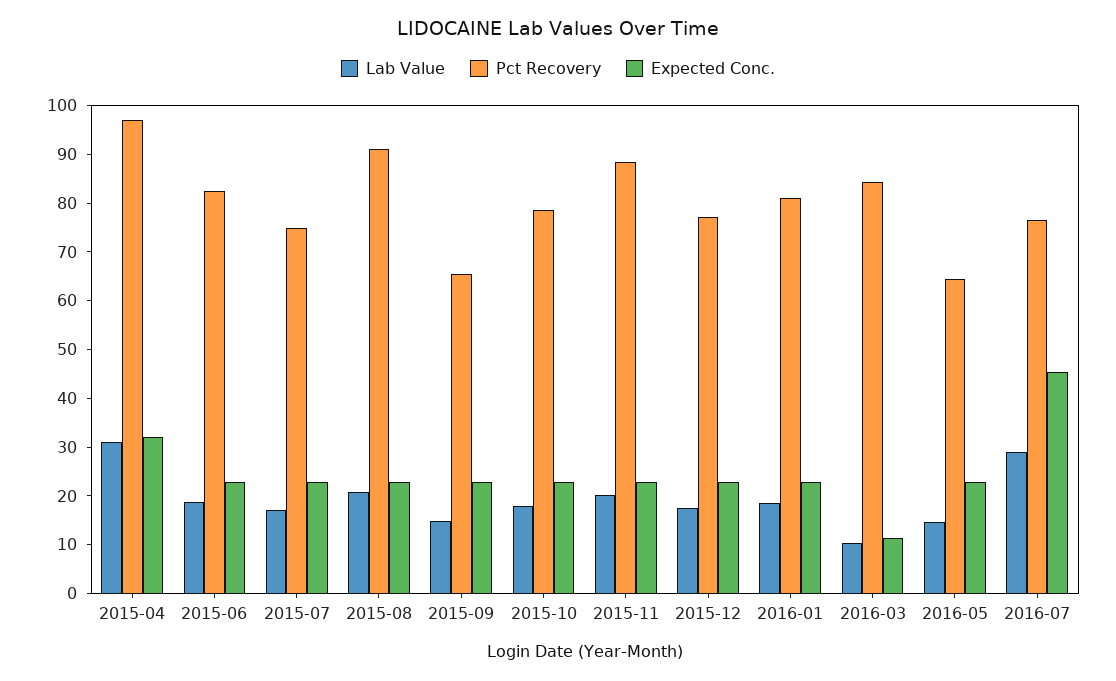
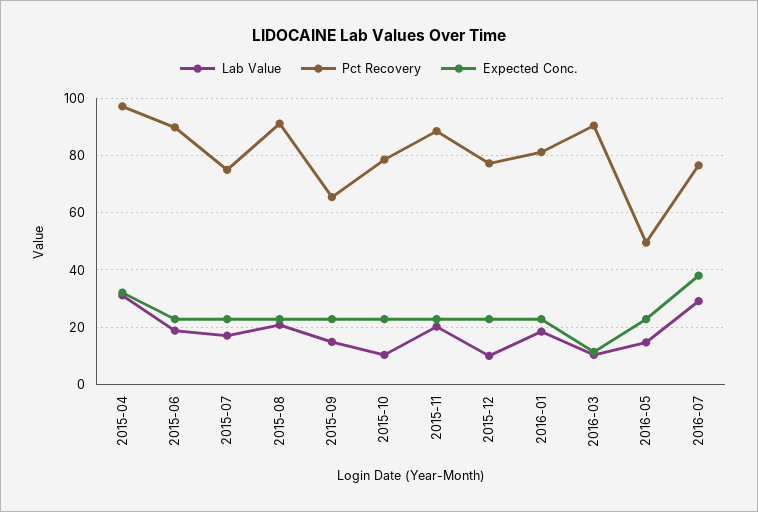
Pct Recovery, 2015-06: 82 -> 90
Lab Value, 2015-10: 18 -> 10
Lab Value, 2015-12: 18 -> 10
Pct Recovery, 2016-03: 84 -> 90
Pct Recovery, 2016-05: 64 -> 50
Expected Conc., 2016-07: 46 -> 37.5

